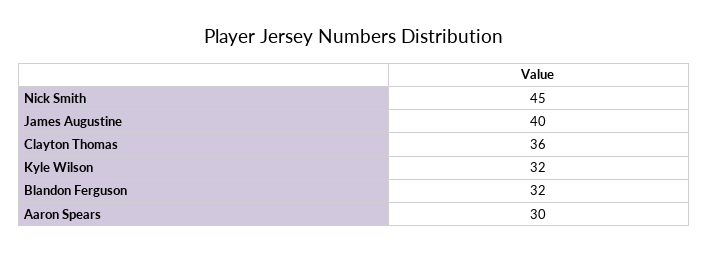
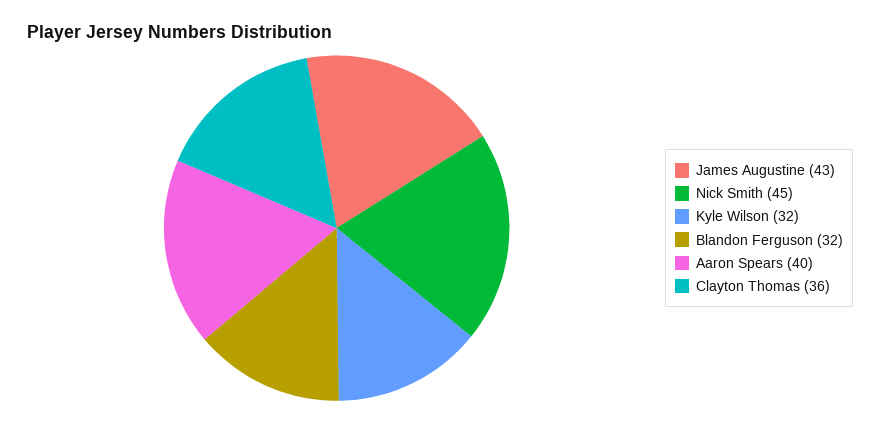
James Augustine: 40 -> 43
Aaron Spears: 30 -> 40

